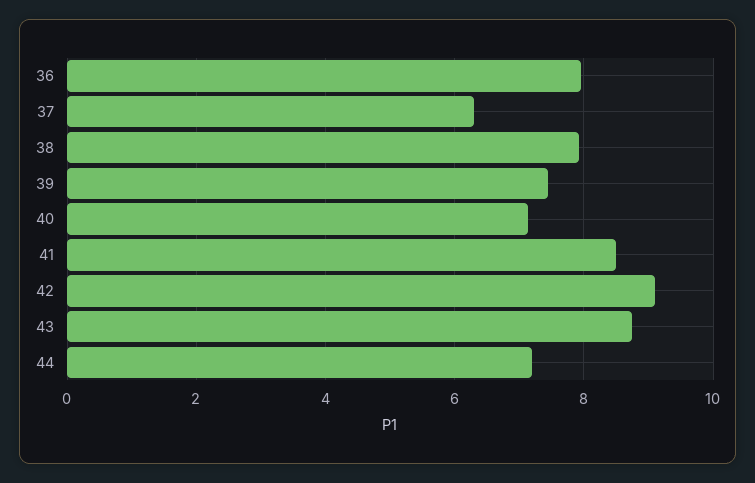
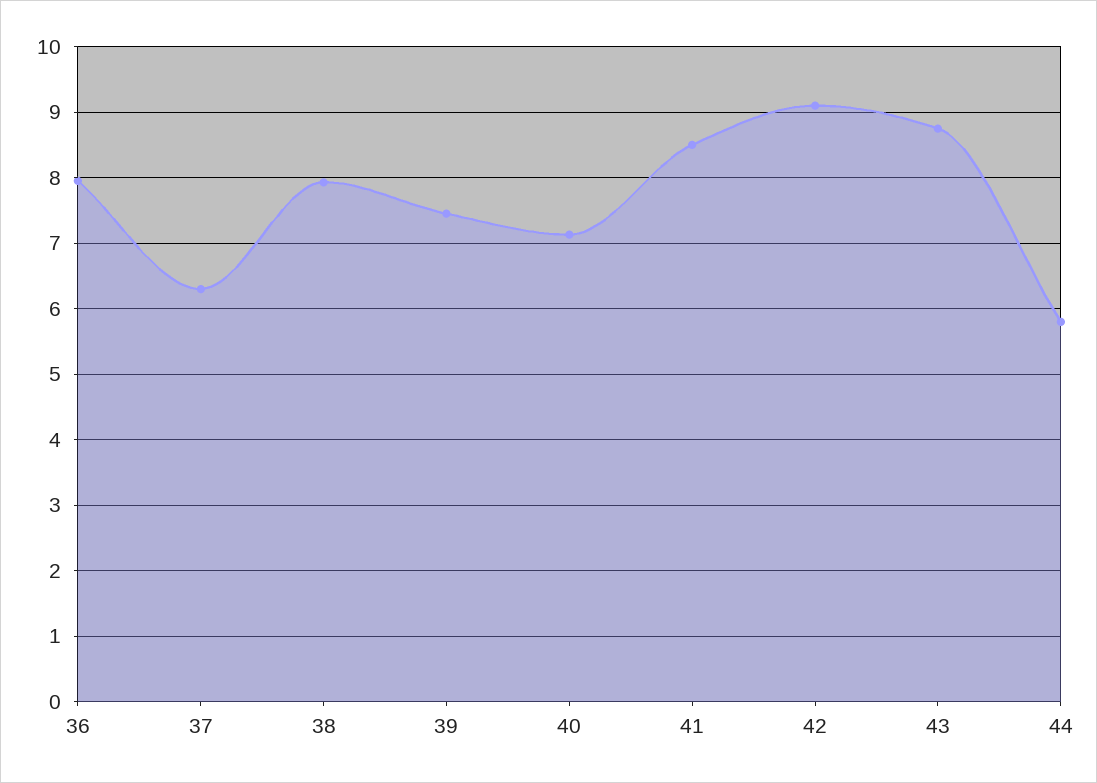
44: 7.2 -> 5.8

